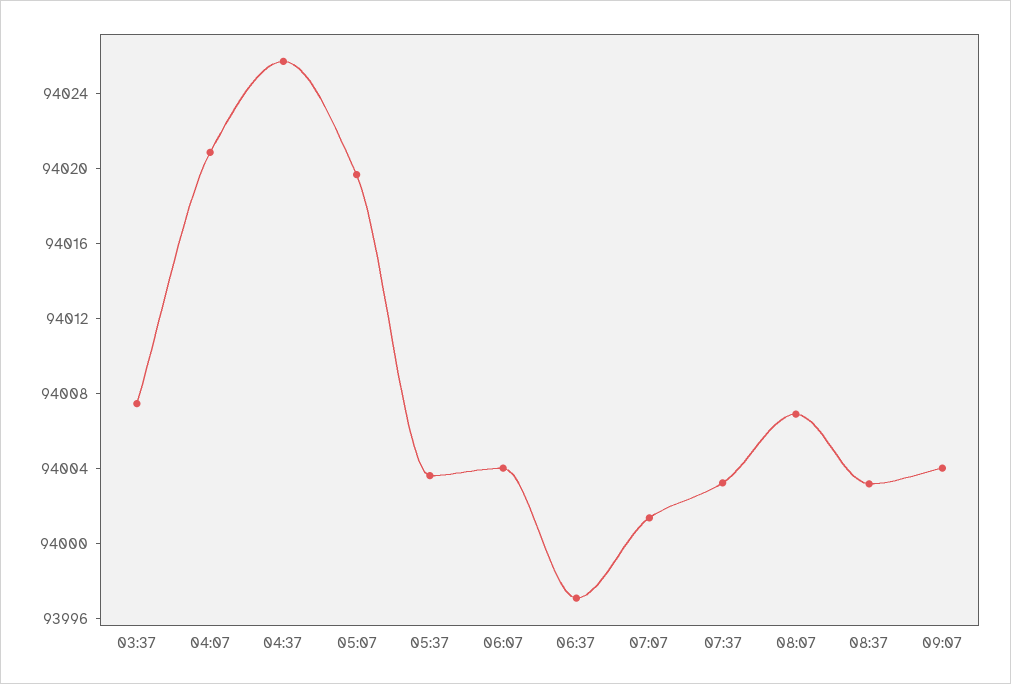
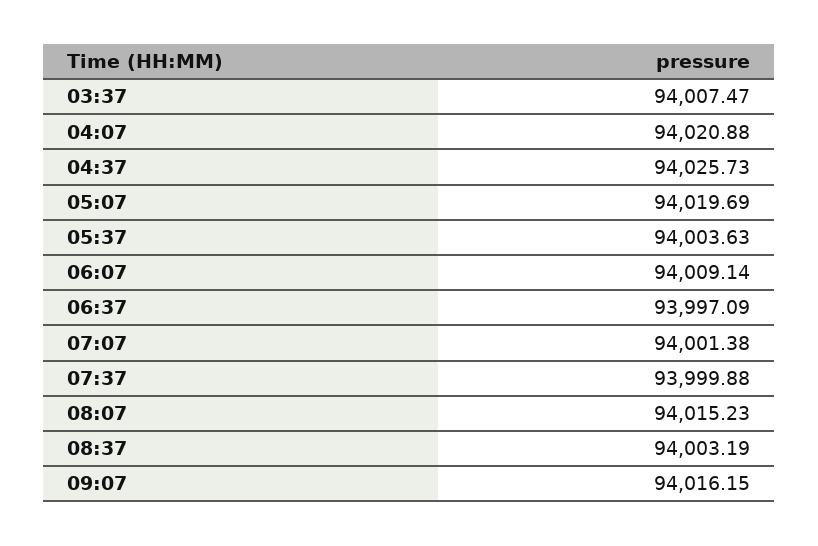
06:07: 94004 -> 94009.14
07:37: 94003 -> 93999.88
08:07: 94007 -> 94015.23
09:07: 94004 -> 94016.15

